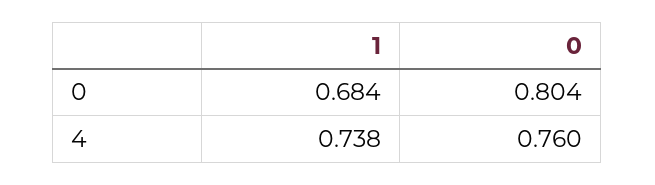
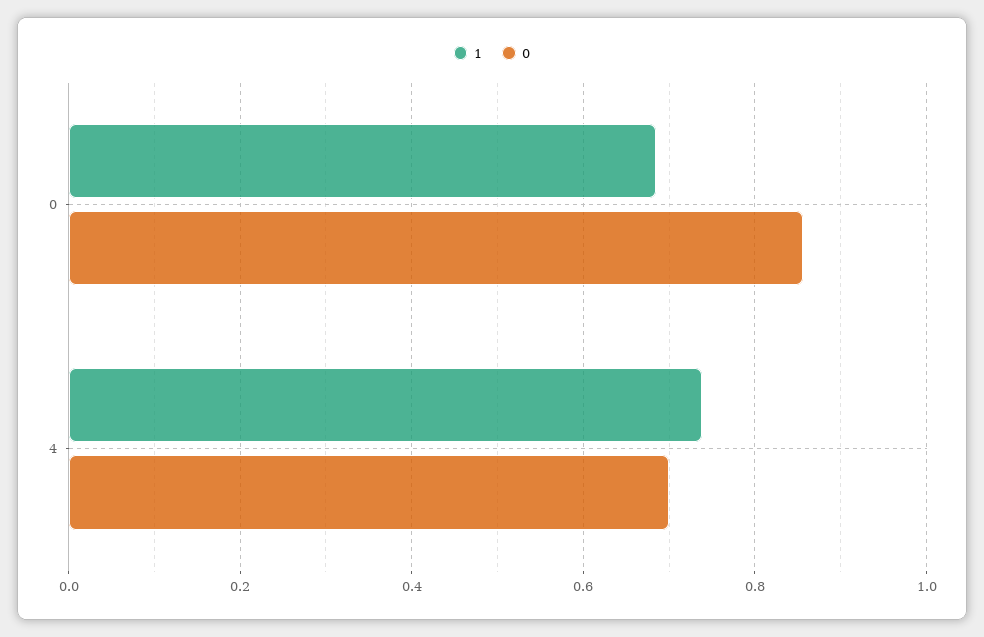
0, 0: 0.804 -> 0.86
0, 4: 0.76 -> 0.7

